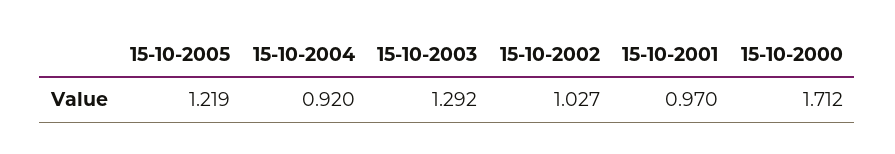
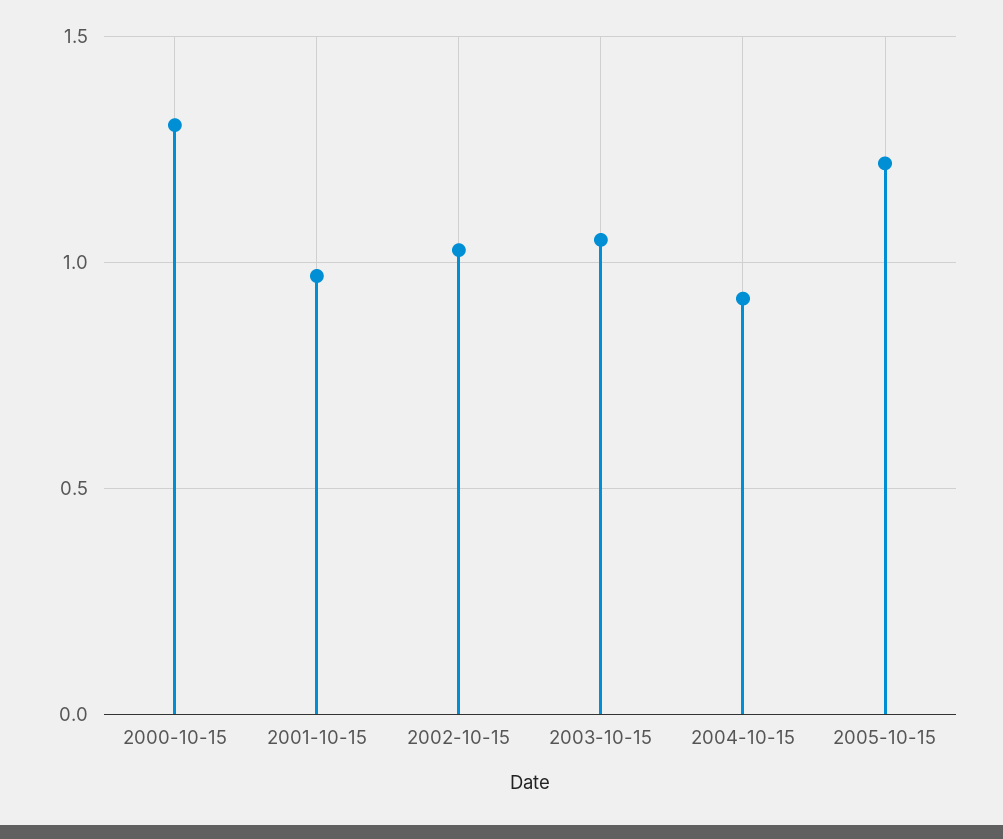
15-10-2003: 1.292 -> 1.05
15-10-2000: 1.712 -> 1.3

